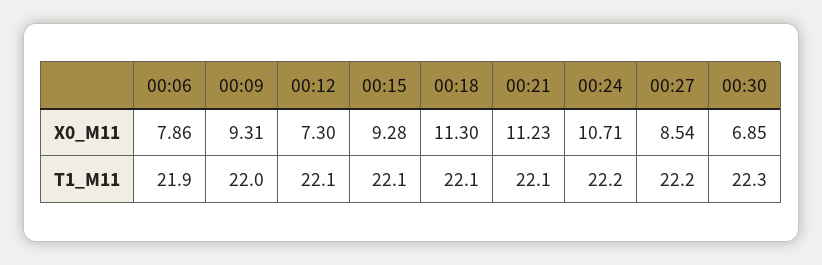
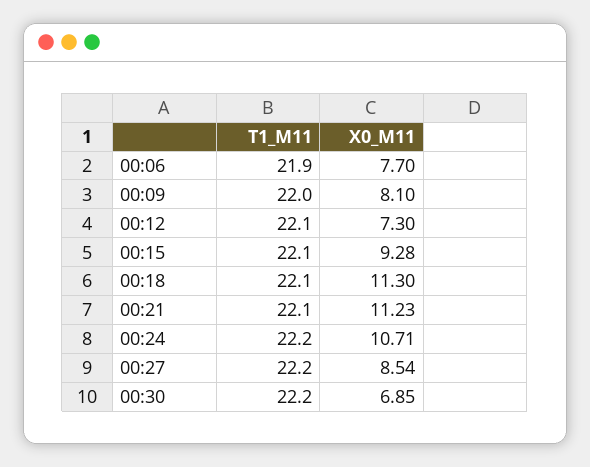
00:06, X0_M11: 7.86 -> 7.7
00:09, X0_M11: 9.31 -> 8.1
00:30, T1_M11: 22.3 -> 22.2

